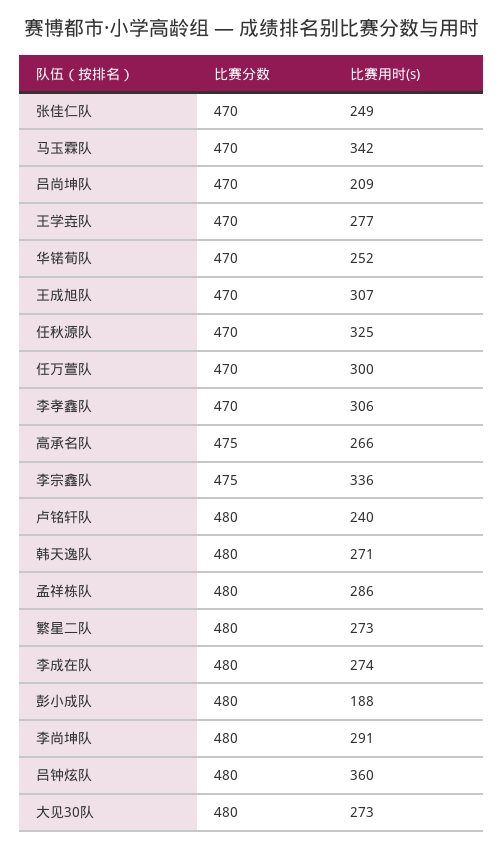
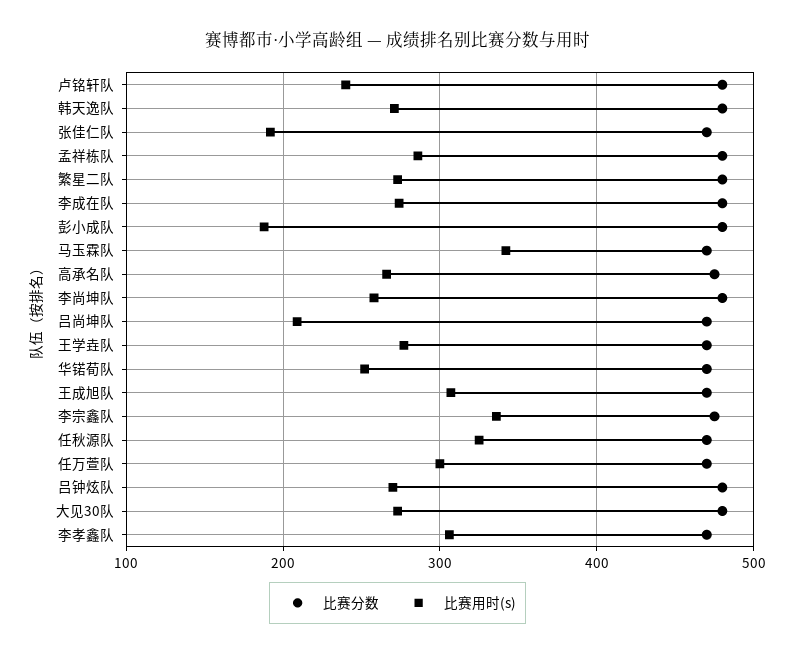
比赛用时(s), 张佳仁队: 249 -> 190
比赛用时(s), 李尚坤队: 291 -> 260
比赛用时(s), 吕钟炫队: 360 -> 270

